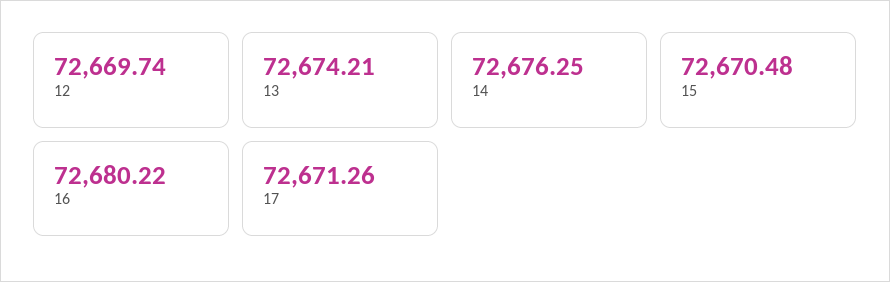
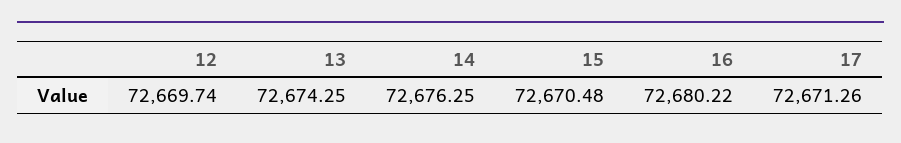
13: 72674.21 -> 72674.25

